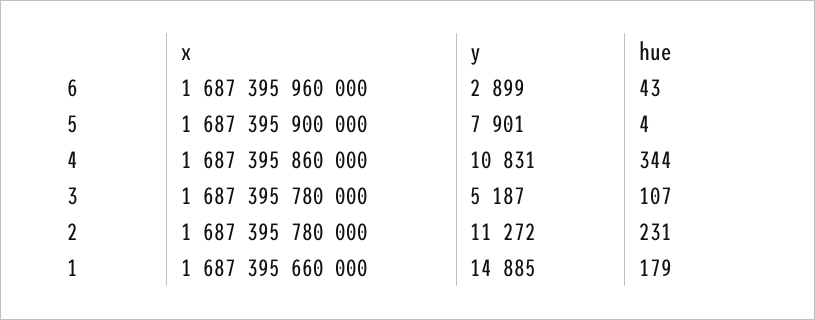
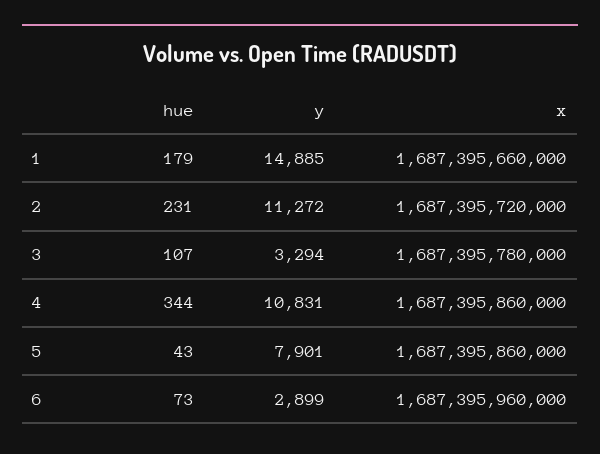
hue, 6: 43 -> 73
x, 5: 1687395900000 -> 1687395860000
hue, 5: 4 -> 43
y, 3: 5187 -> 3294
x, 2: 1687395780000 -> 1687395720000

